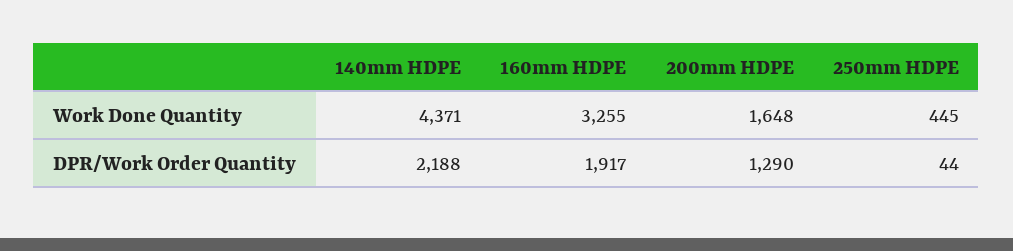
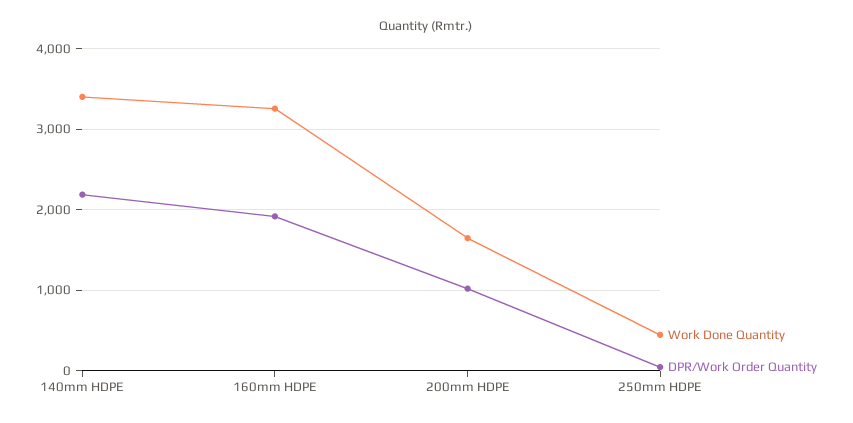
Work Done Quantity, 140mm HDPE: 4371 -> 3400
DPR/Work Order Quantity, 200mm HDPE: 1290 -> 1000

